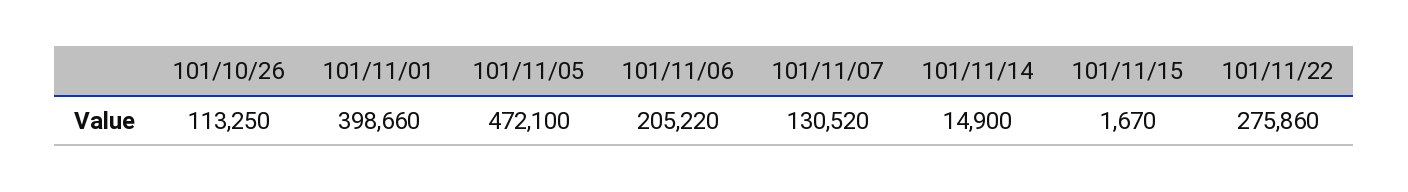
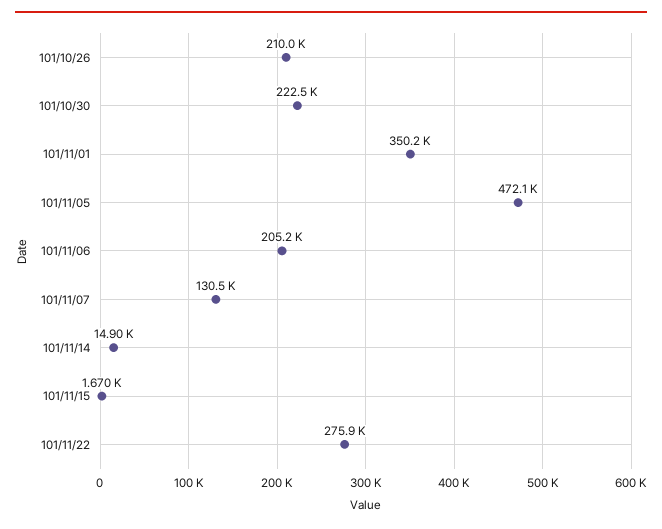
101/10/26: 113250 -> 210000
101/11/01: 398660 -> 350200
101/10/30: none -> 222500

